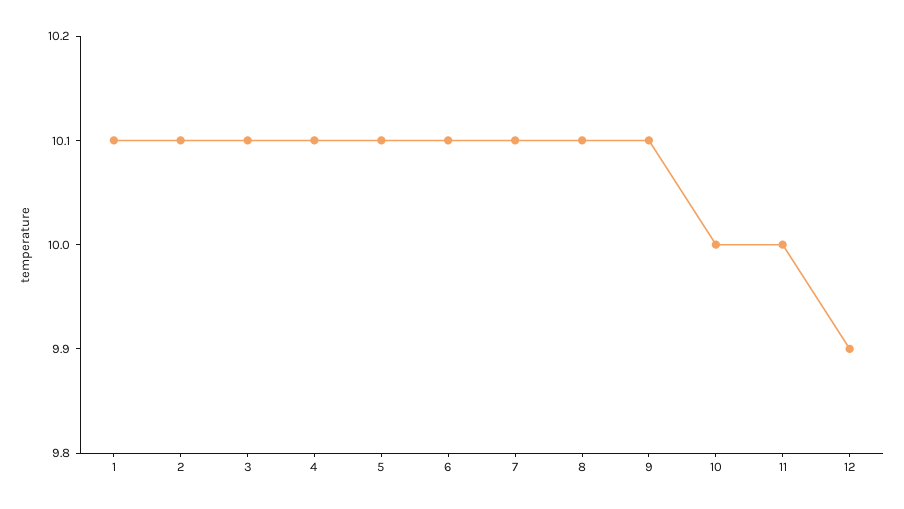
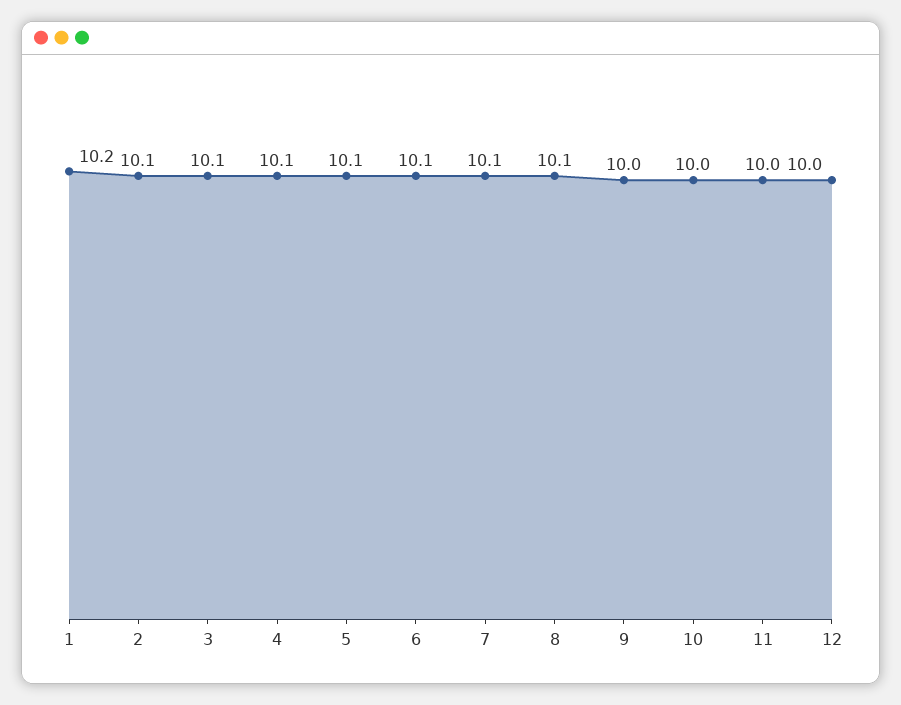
1: 10.1 -> 10.2
9: 10.1 -> 10
12: 9.9 -> 10

